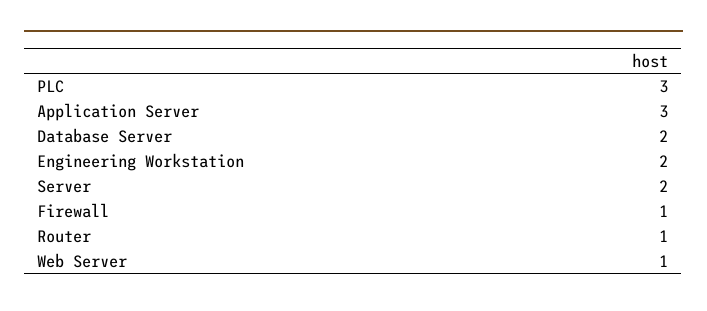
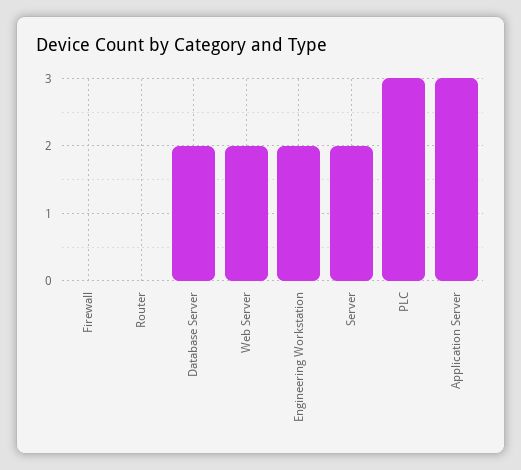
Firewall: 1 -> 0
Router: 1 -> 0
Web Server: 1 -> 2

